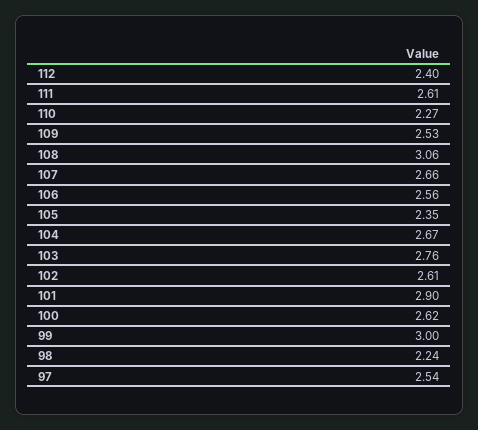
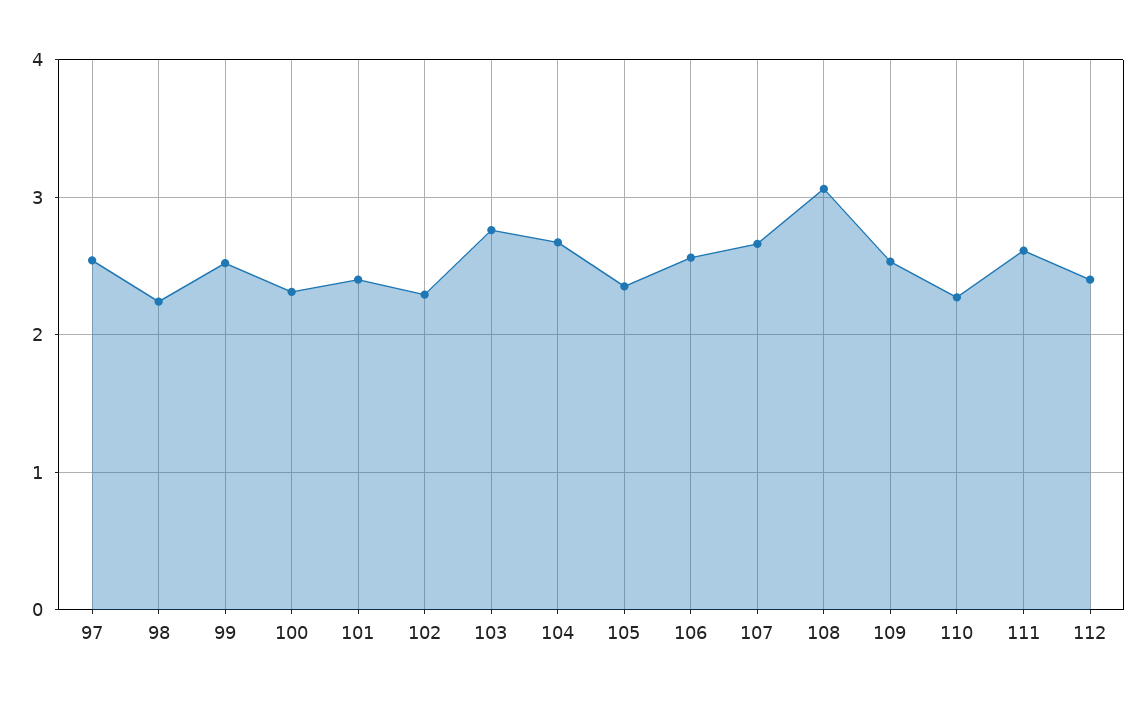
102: 2.61 -> 2.3
101: 2.9 -> 2.4
100: 2.62 -> 2.3
99: 3 -> 2.5

